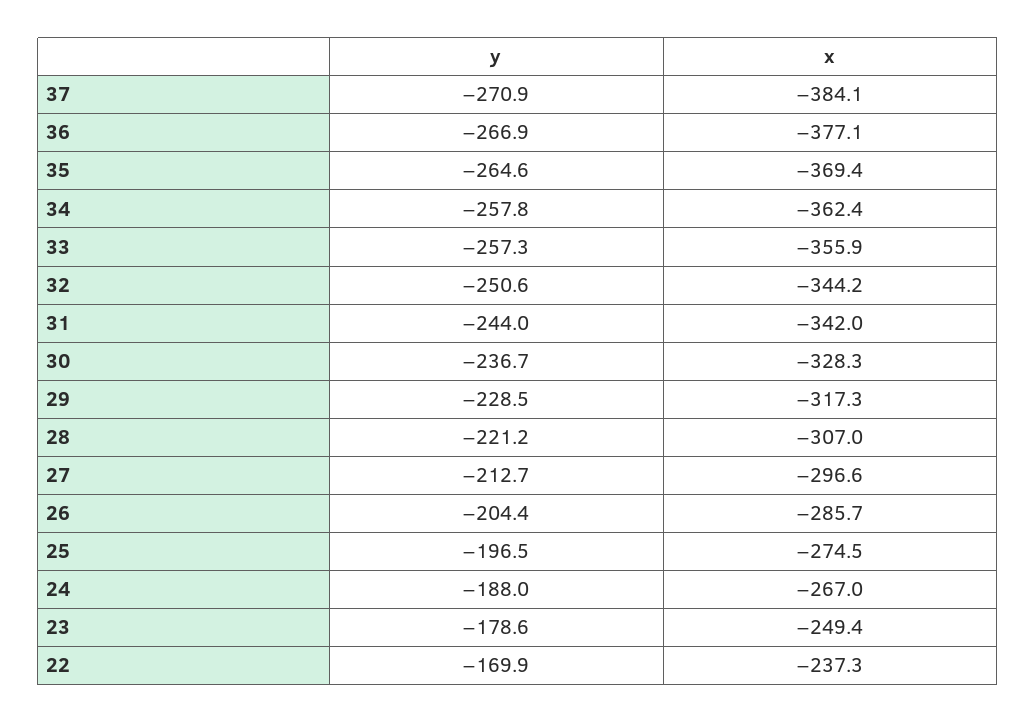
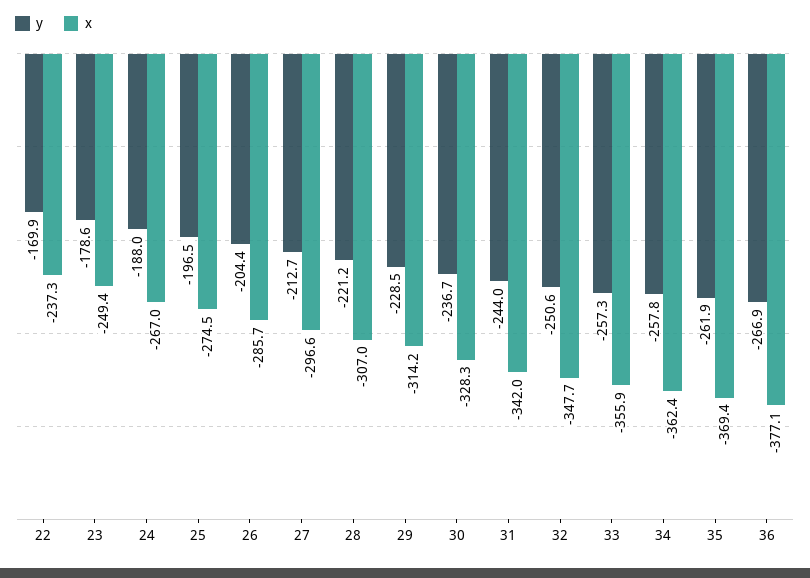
y, 37: -270.9 -> none
x, 37: -384.1 -> none
y, 35: -264.6 -> -261.9
x, 32: -344.2 -> -347.7
x, 29: -317.3 -> -314.2

